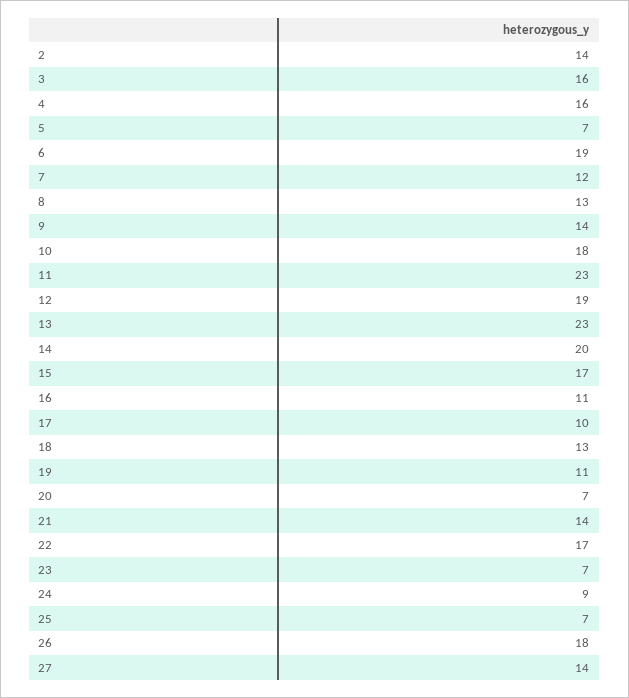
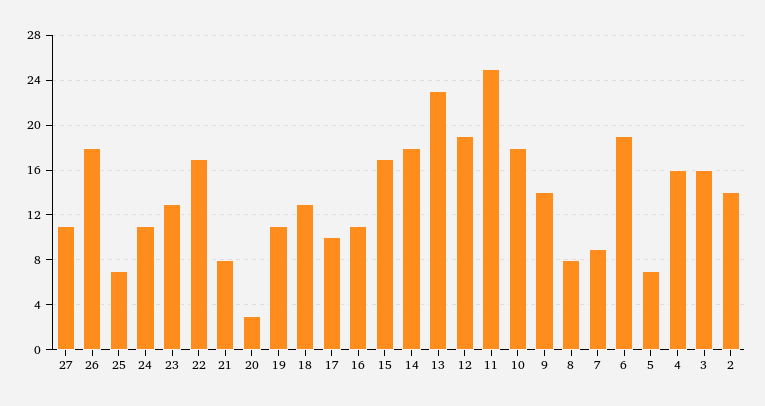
7: 12 -> 9
8: 13 -> 8
11: 23 -> 25
14: 20 -> 18
20: 7 -> 3
21: 14 -> 8
23: 7 -> 13
24: 9 -> 11
27: 14 -> 11

